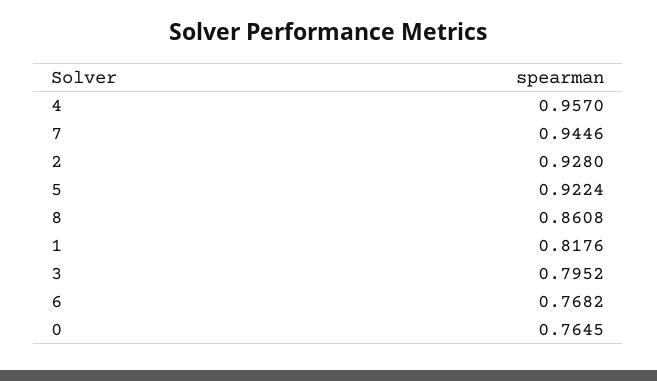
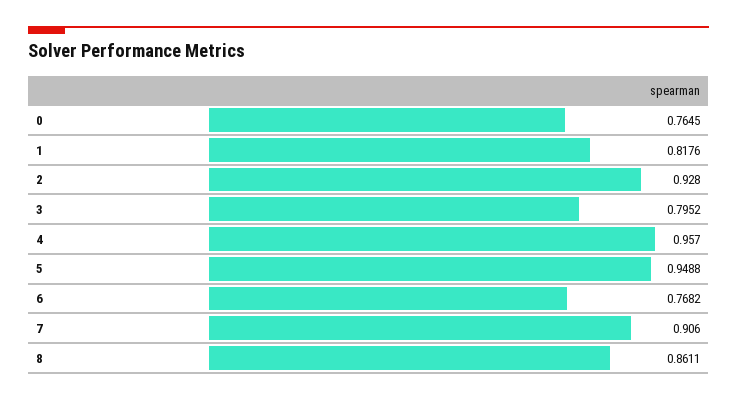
7: 0.9446 -> 0.906
5: 0.9224 -> 0.9488
8: 0.8608 -> 0.8611

